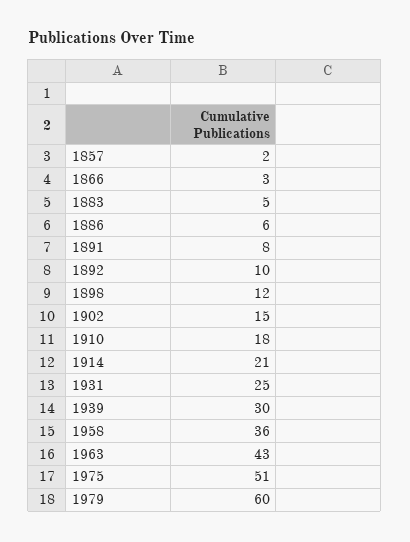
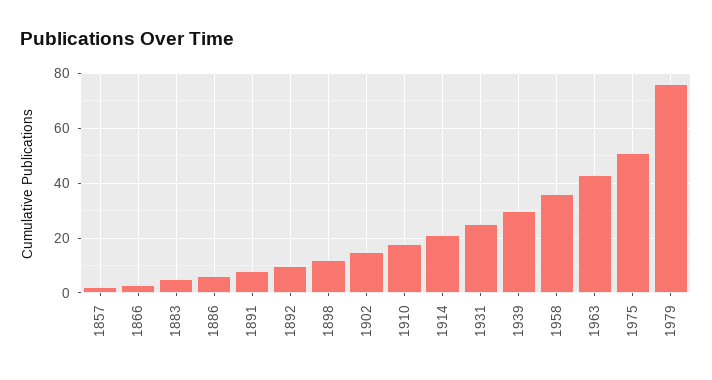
1979: 60 -> 75

